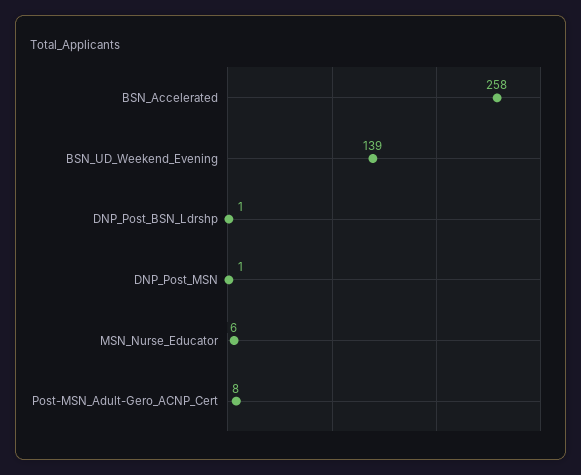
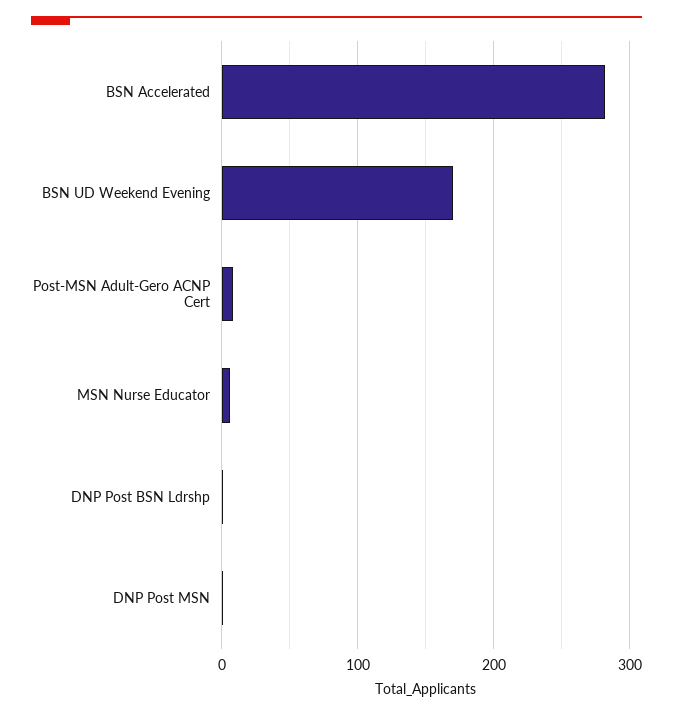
BSN_Accelerated: 258 -> 280
BSN_UD_Weekend_Evening: 139 -> 170

